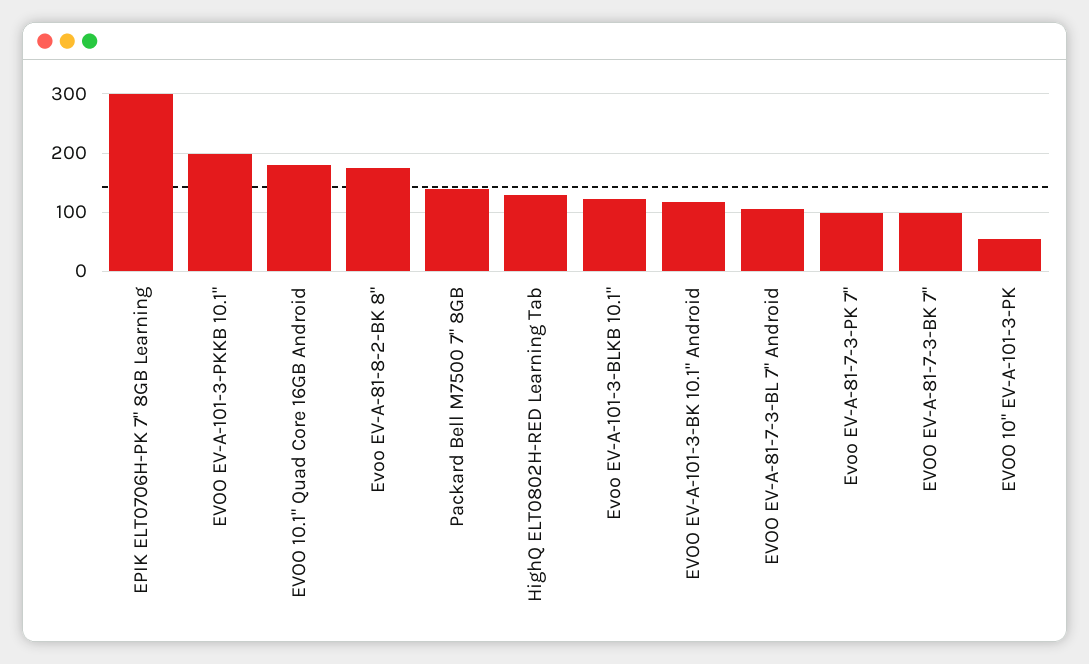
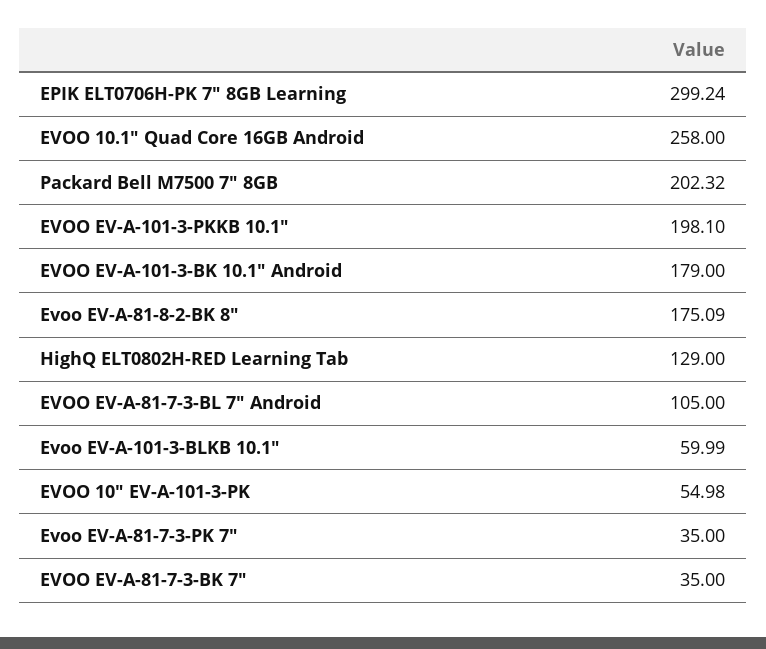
EVOO 10.1" Quad Core 16GB Android: 180 -> 258
Packard Bell M7500 7" 8GB: 140 -> 202.32
Evoo EV-A-101-3-BLKB 10.1": 120 -> 59.99
EVOO EV-A-101-3-BK 10.1" Android: 120 -> 179
Evoo EV-A-81-7-3-PK 7": 100 -> 35
EVOO EV-A-81-7-3-BK 7": 100 -> 35

